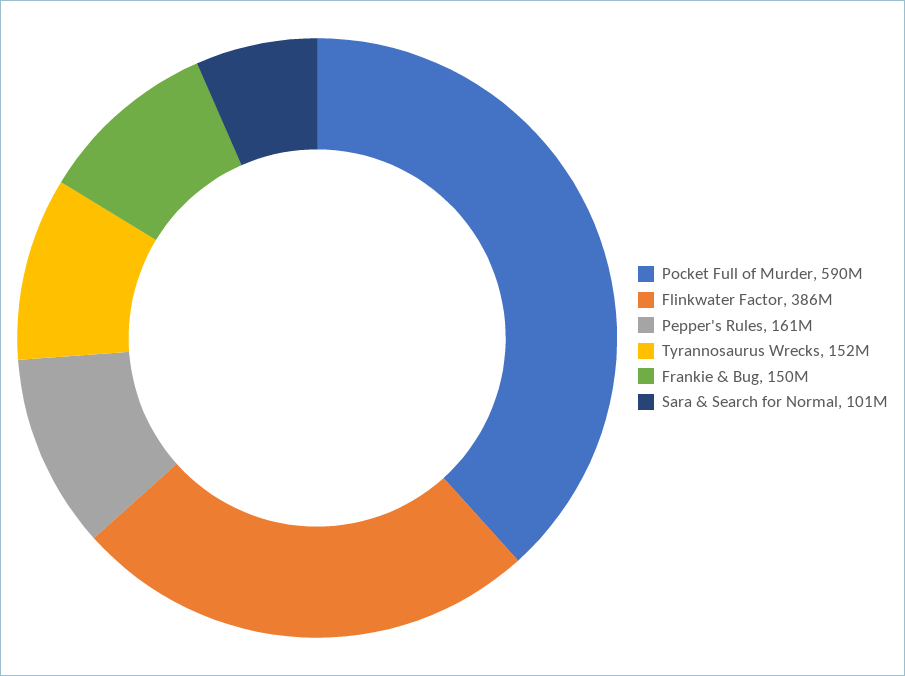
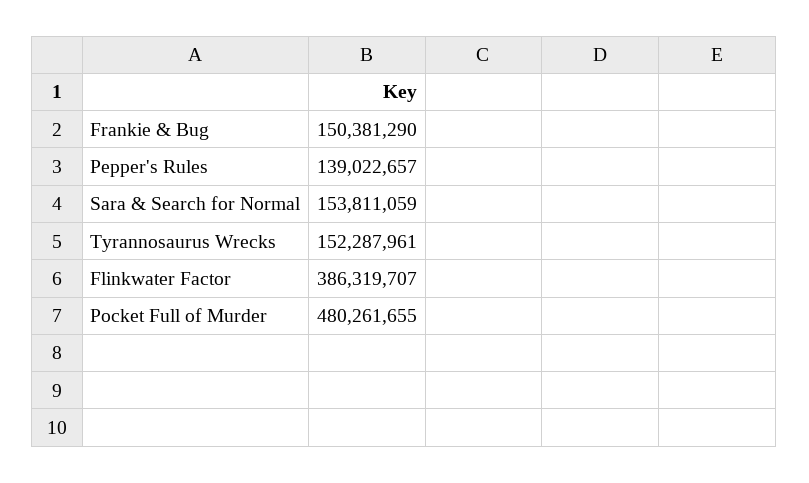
Pocket Full of Murder: 590000000 -> 480261655
Pepper's Rules: 161000000 -> 139022657
Sara & Search for Normal: 101000000 -> 153811059

